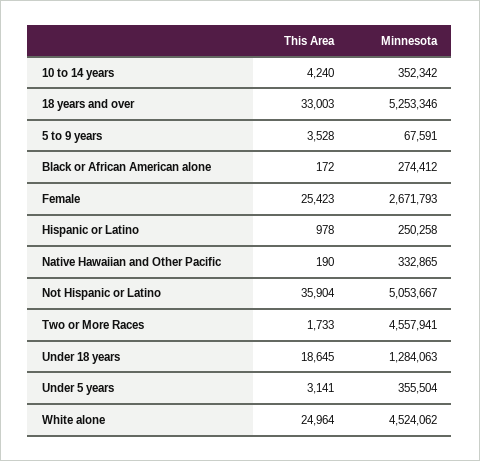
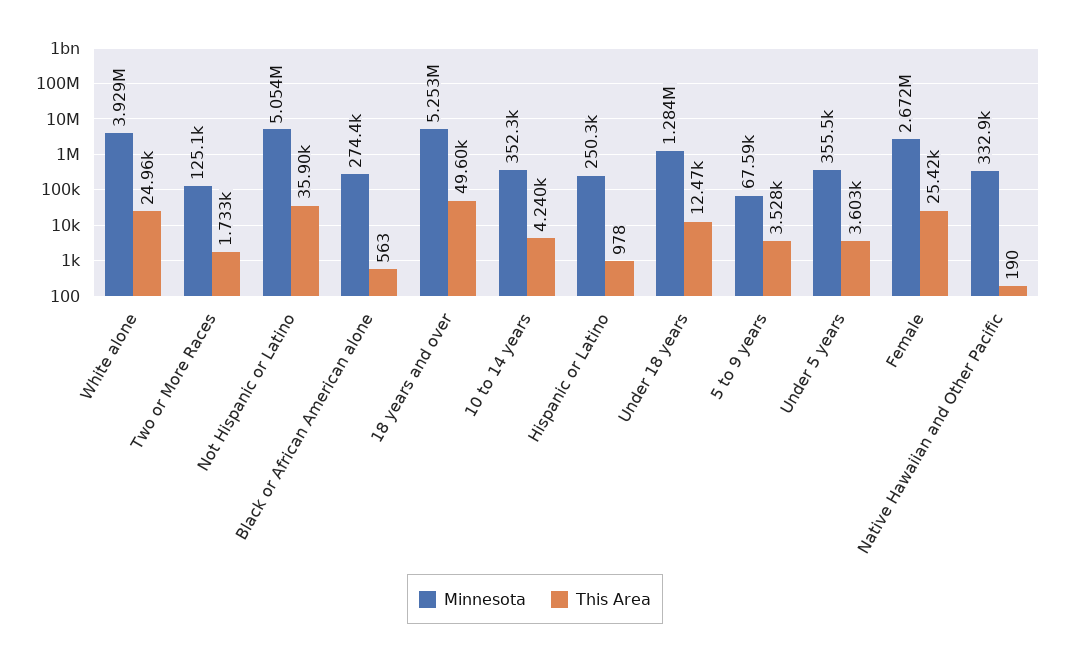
This Area, 18 years and over: 33003 -> 49600
This Area, Black or African American alone: 172 -> 563
Minnesota, Two or More Races: 4557941 -> 125100
This Area, Under 18 years: 18645 -> 12470
This Area, Under 5 years: 3141 -> 3603
Minnesota, White alone: 4524062 -> 3929000

